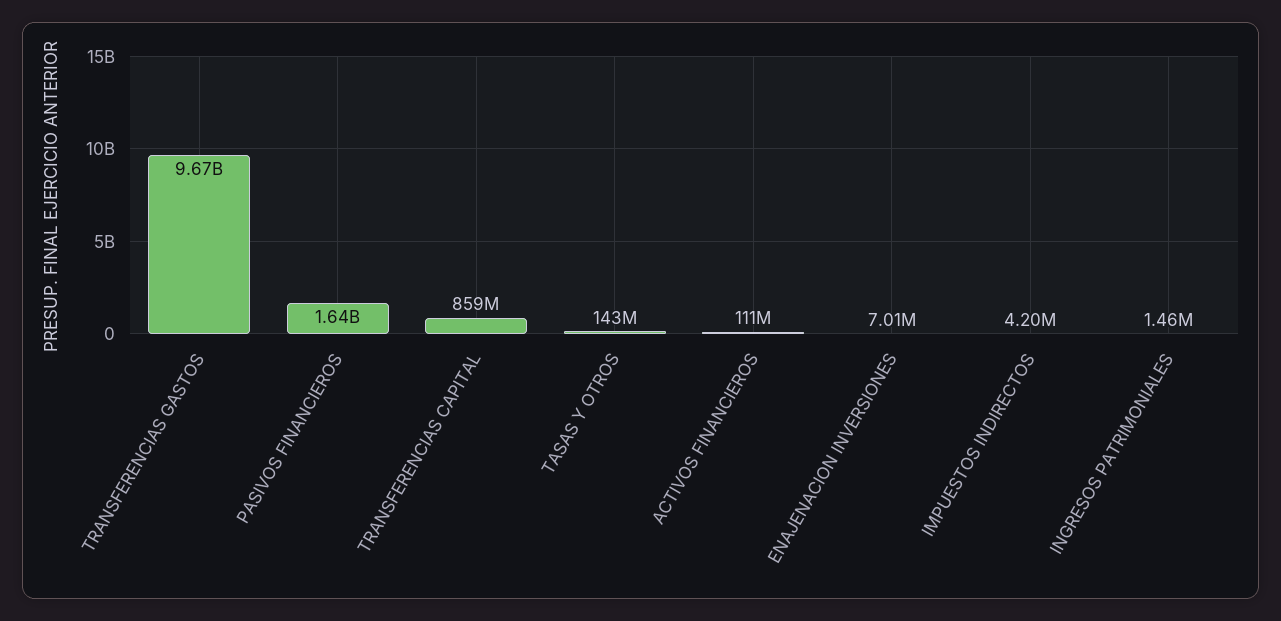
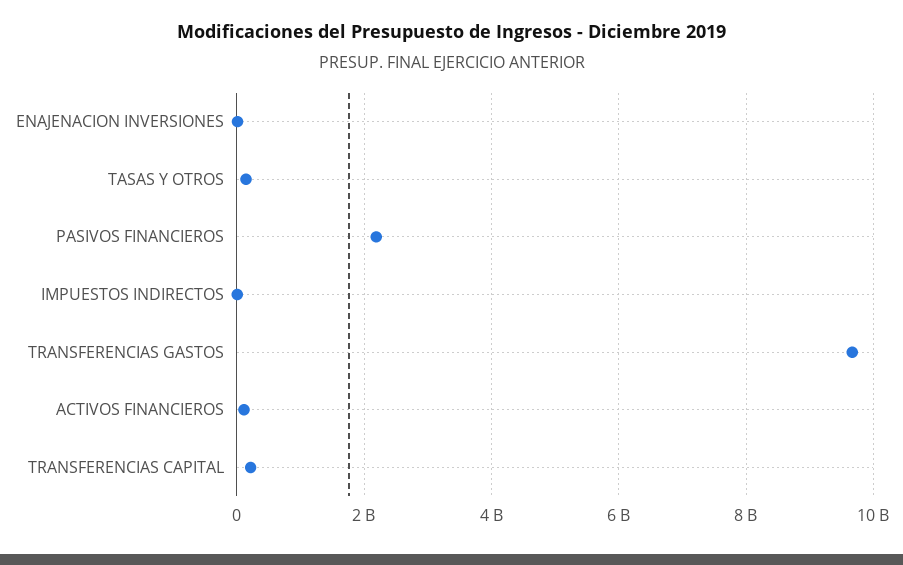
PASIVOS FINANCIEROS: 1640000000 -> 2200000000
TRANSFERENCIAS CAPITAL: 859000000 -> 200000000
INGRESOS PATRIMONIALES: 1460000 -> none

